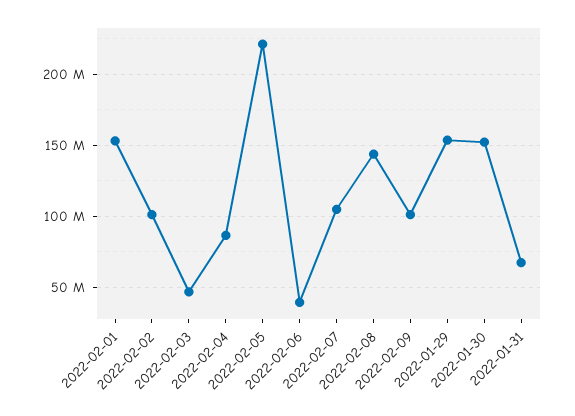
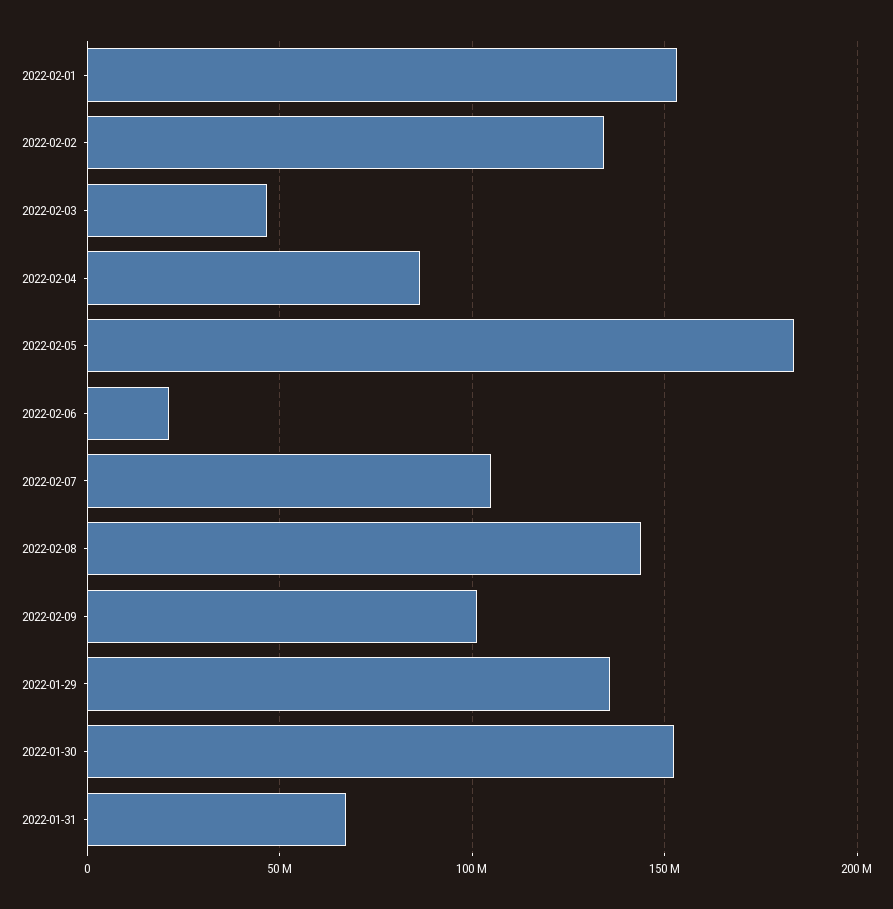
2022-02-02: 100000000 -> 135000000
2022-02-05: 220000000 -> 185000000
2022-02-06: 40000000 -> 20000000
2022-01-29: 155000000 -> 135000000

